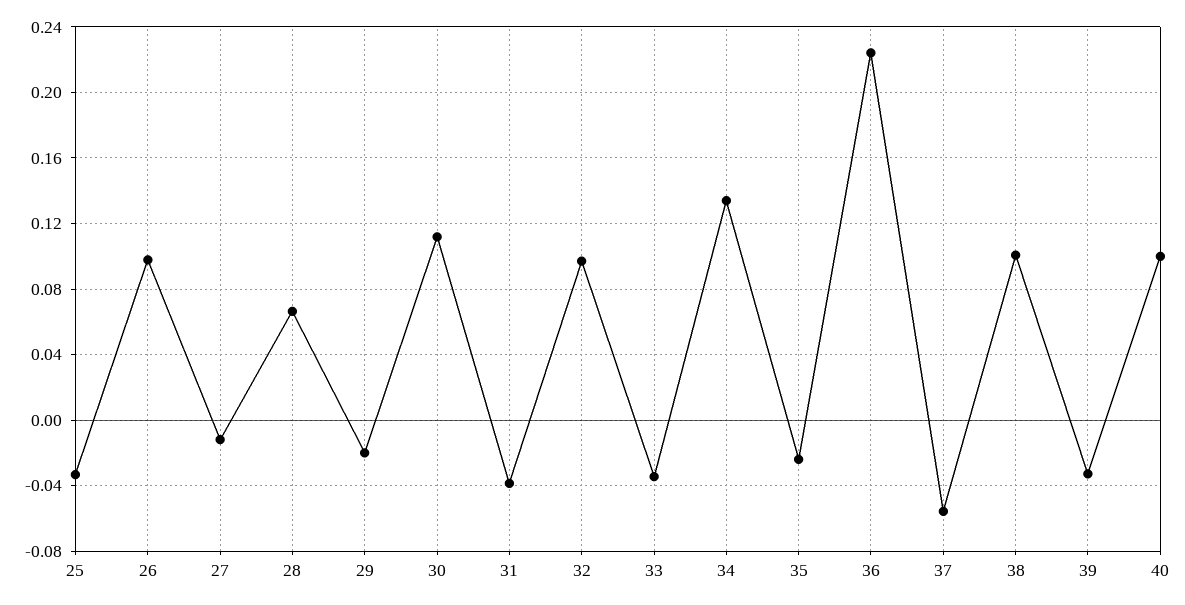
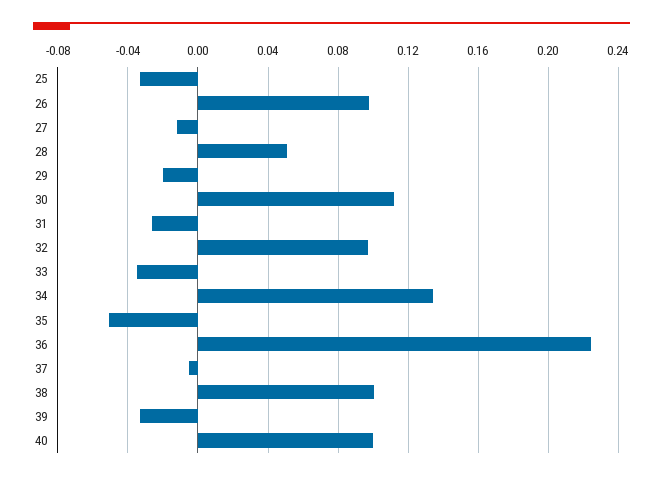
28: 0.065 -> 0.05
31: -0.04 -> -0.025
35: -0.025 -> -0.05
37: -0.055 -> -0.005

